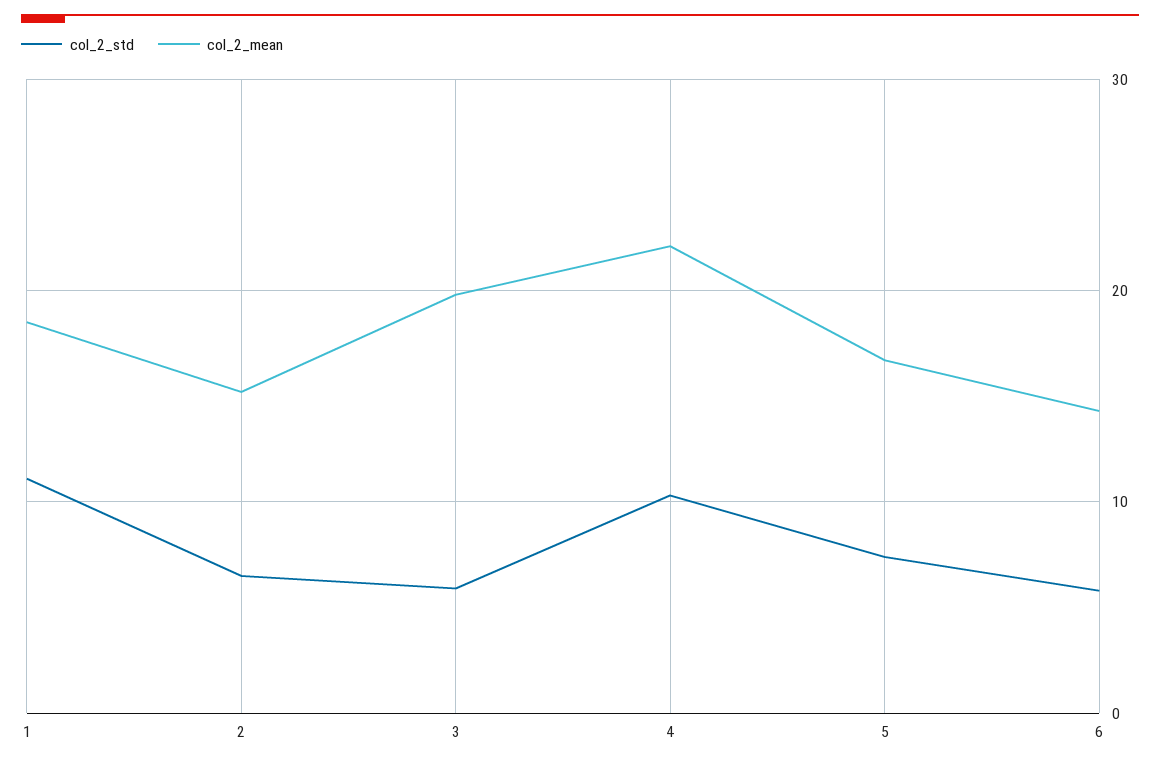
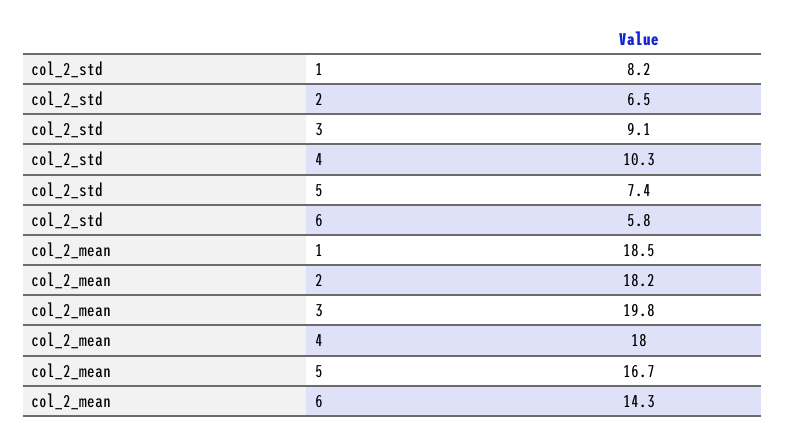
col_2_std, 1: 11 -> 8.2
col_2_mean, 2: 15 -> 18.2
col_2_std, 3: 6 -> 9.1
col_2_mean, 4: 22 -> 18

